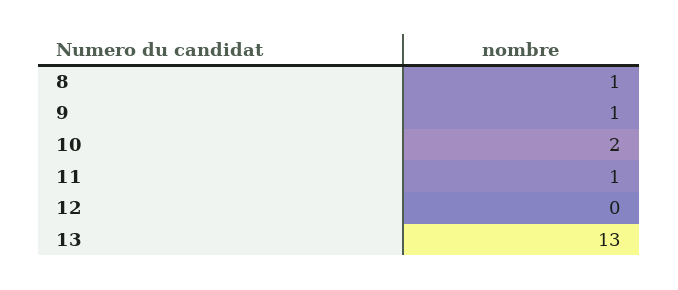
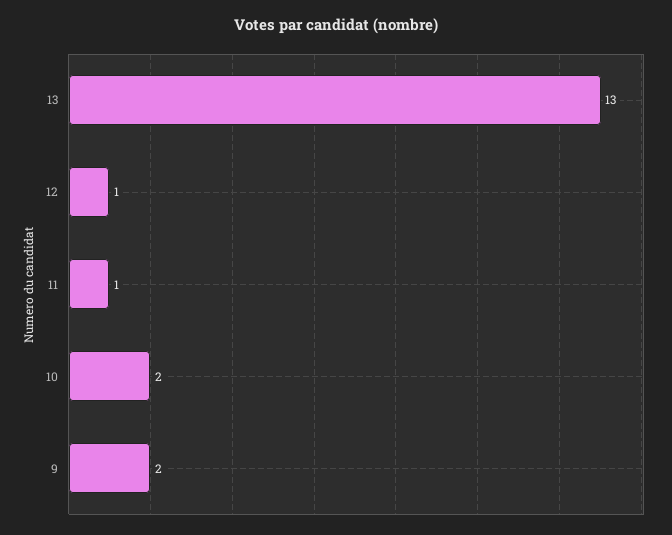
8: 1 -> none
9: 1 -> 2
12: 0 -> 1

